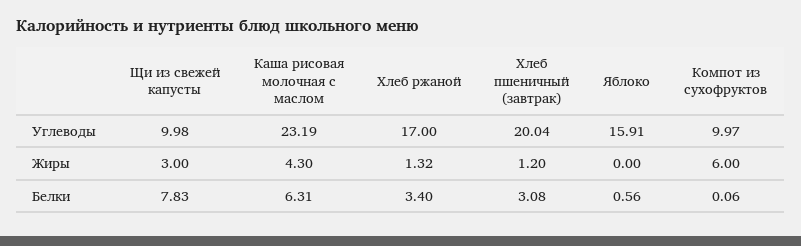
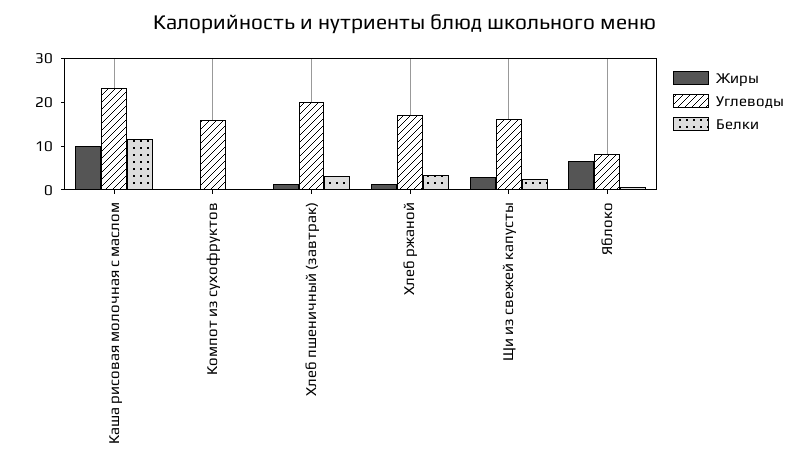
Углеводы, Щи из свежей капусты: 9.98 -> 16
Углеводы, Яблоко: 15.91 -> 8
Углеводы, Компот из сухофруктов: 9.97 -> 16
Жиры, Каша рисовая молочная с маслом: 4.3 -> 10
Жиры, Яблоко: 0 -> 6
Жиры, Компот из сухофруктов: 6 -> 0
Белки, Щи из свежей капусты: 7.83 -> 2
Белки, Каша рисовая молочная с маслом: 6.31 -> 12

